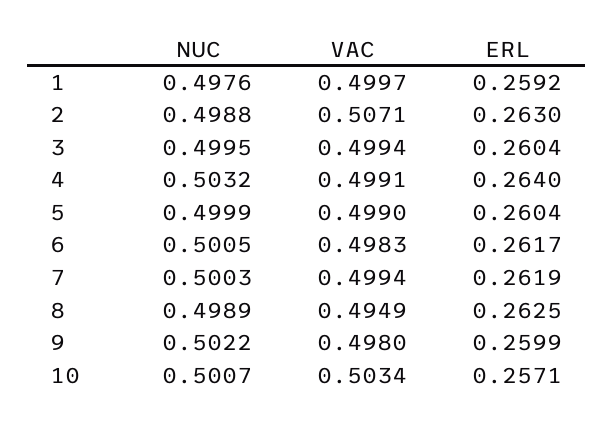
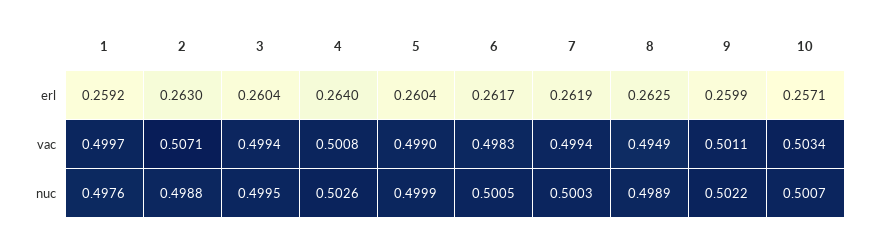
NUC, 4: 0.5032 -> 0.5026
VAC, 4: 0.4991 -> 0.5008
VAC, 9: 0.498 -> 0.5011

